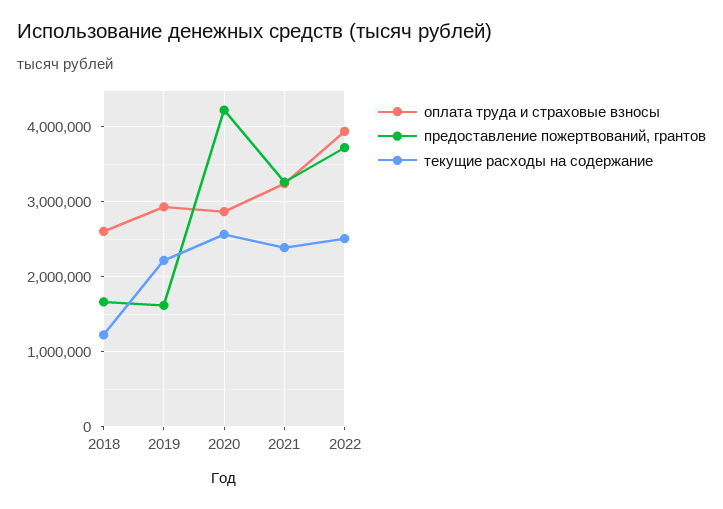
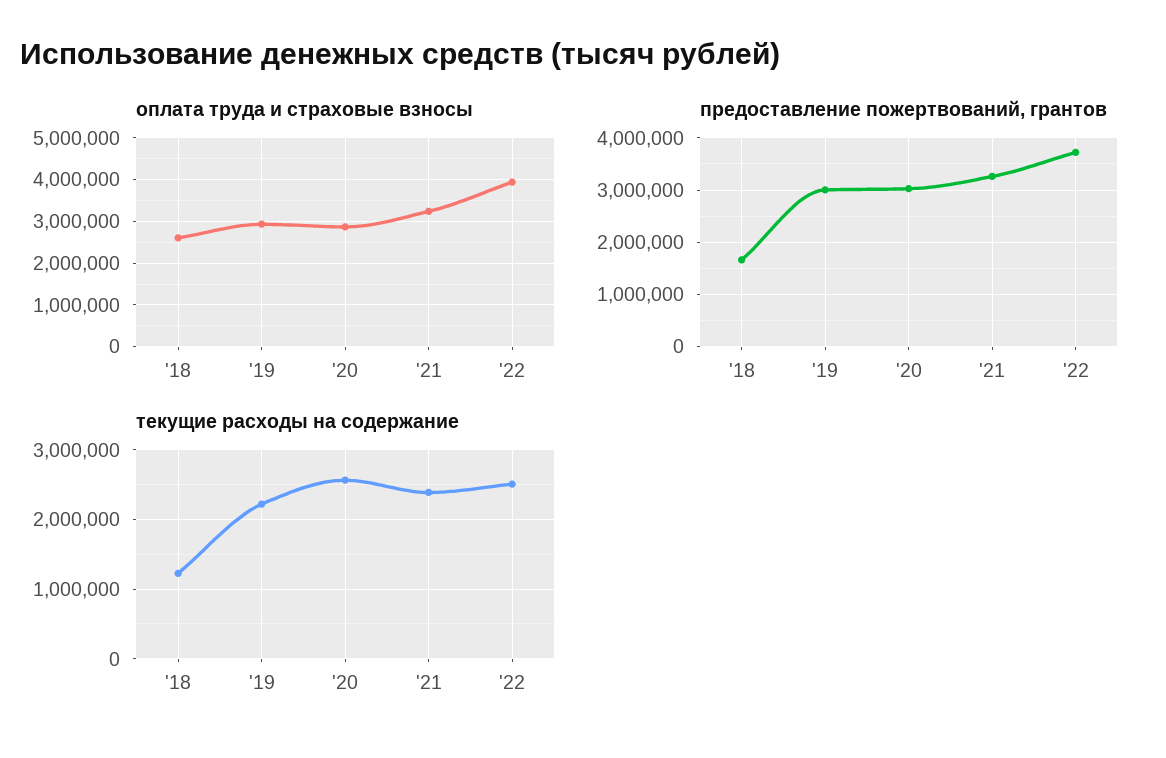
предоставление пожертвований, грантов, 2019: 1600000 -> 3000000
предоставление пожертвований, грантов, 2020: 4200000 -> 3000000

